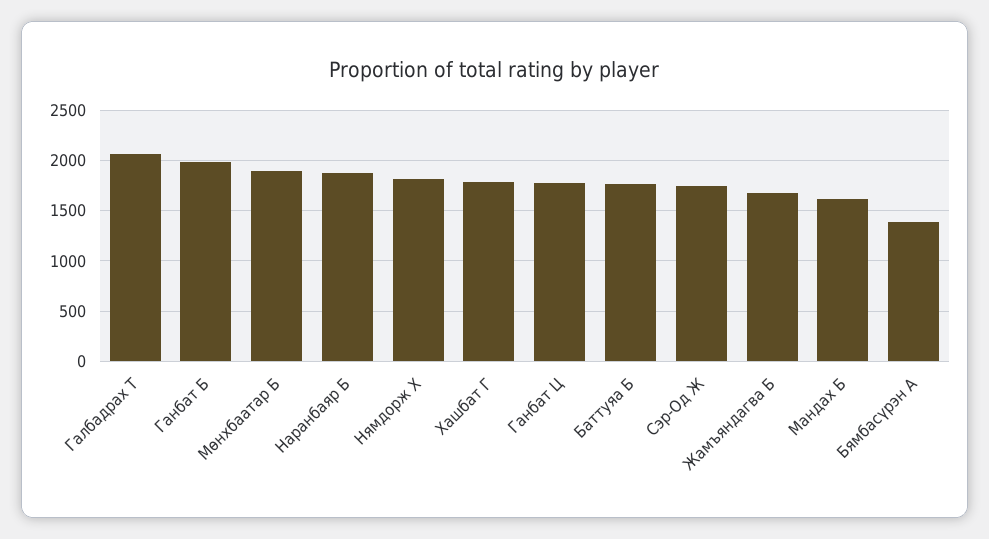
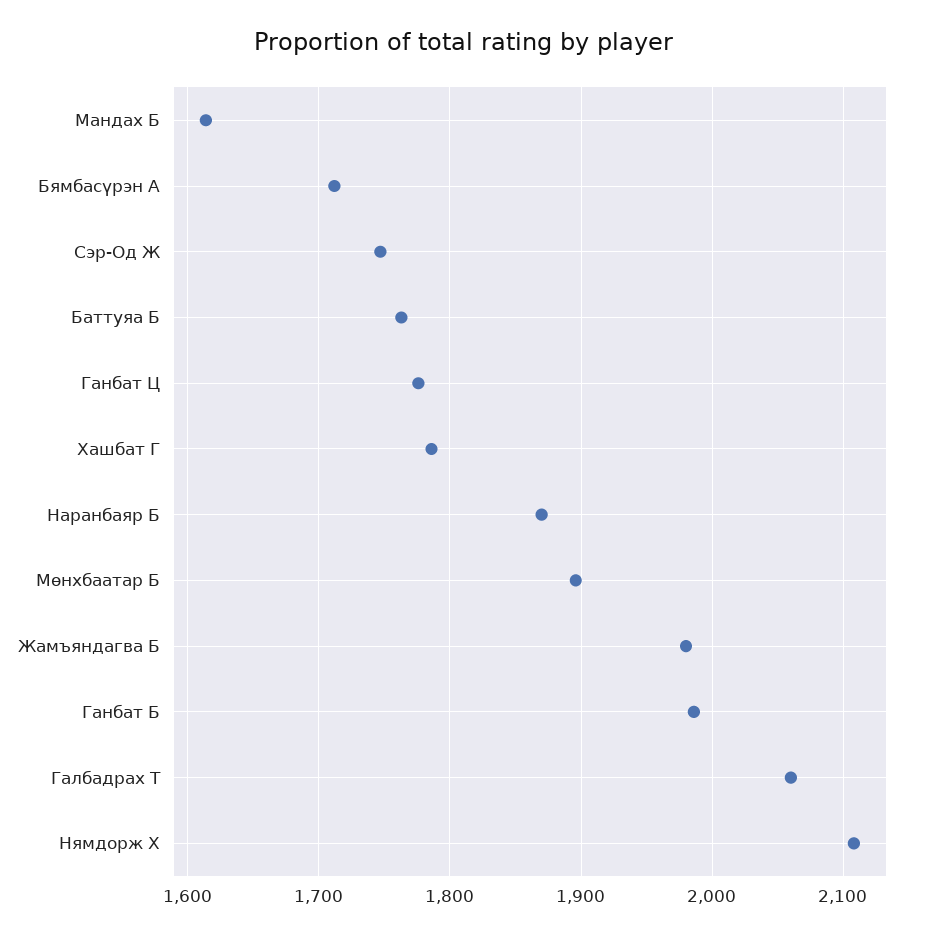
Нямдорж Х: 1800 -> 2110
Жамъяндагва Б: 1700 -> 1980
Бямбасүрэн А: 1400 -> 1710

